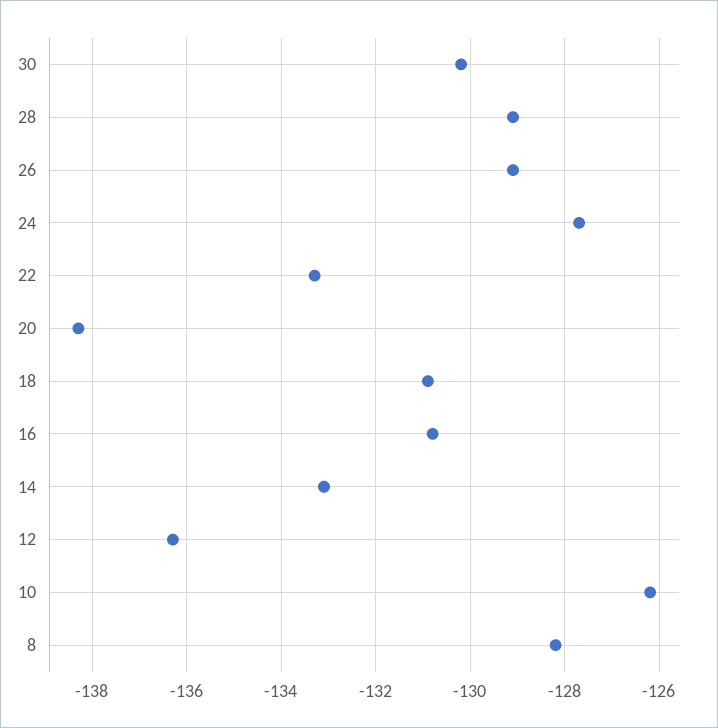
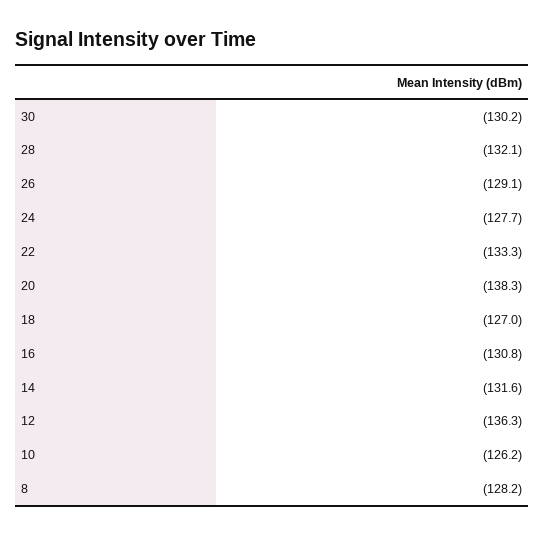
28: -129 -> -132.1
18: -131 -> -127
14: -133 -> -131.6

